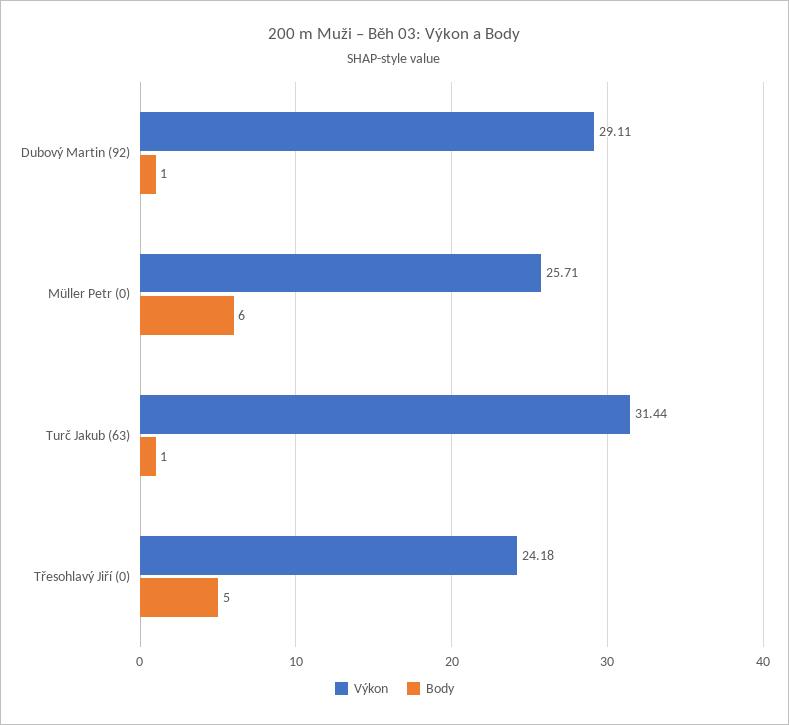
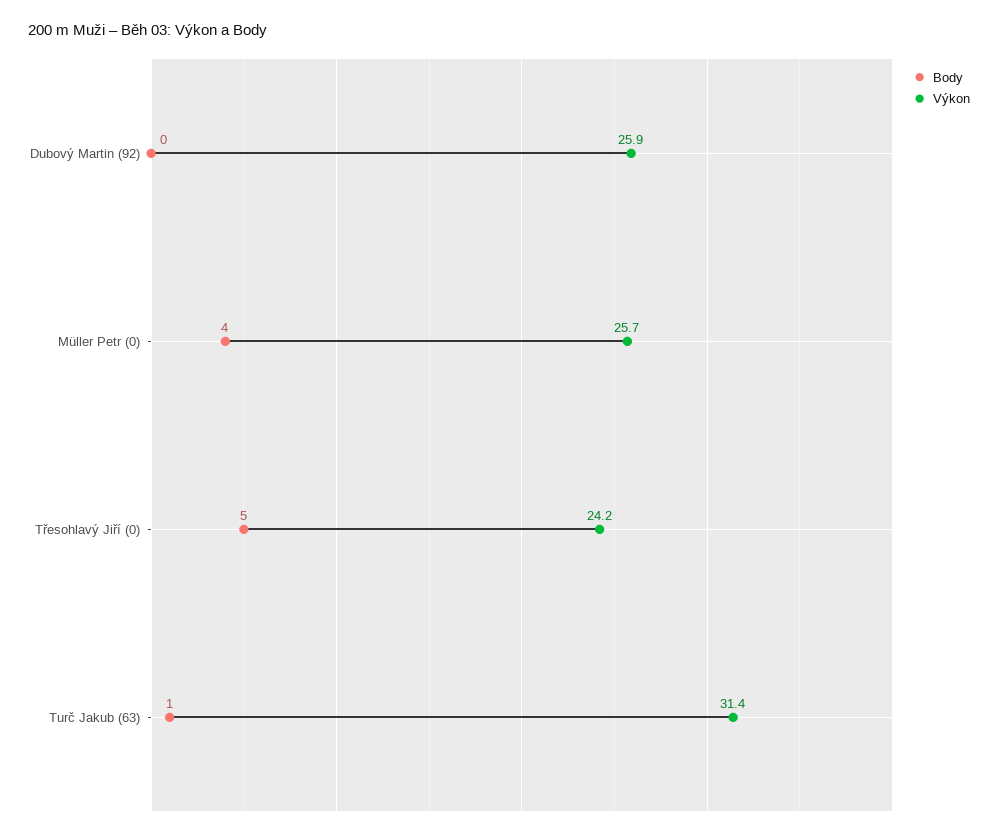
Výkon, Dubový Martin (92): 29.11 -> 25.9
Body, Dubový Martin (92): 1 -> 0
Body, Müller Petr (0): 6 -> 4

